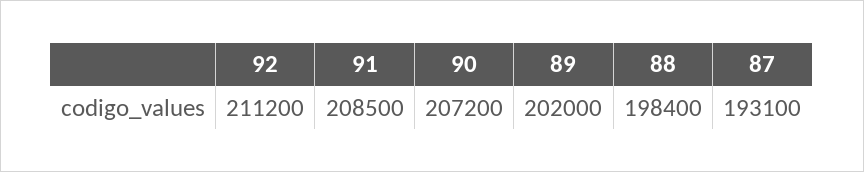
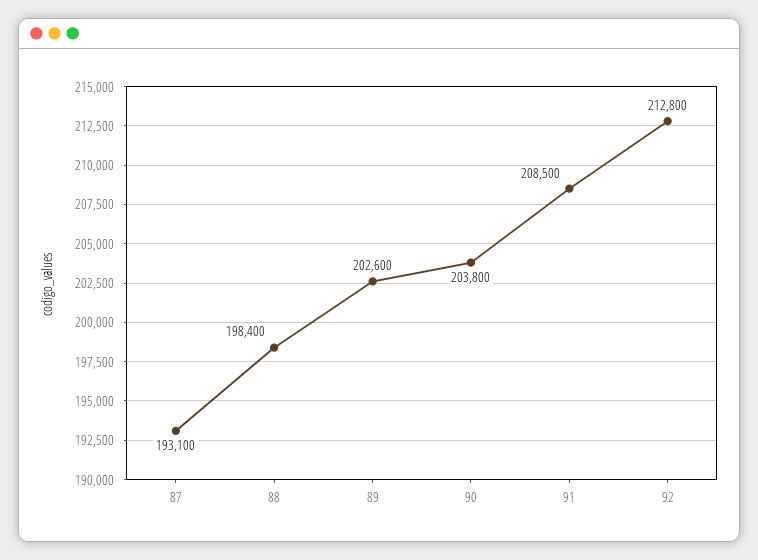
92: 211200 -> 212800
90: 207200 -> 203800
89: 202000 -> 202600

